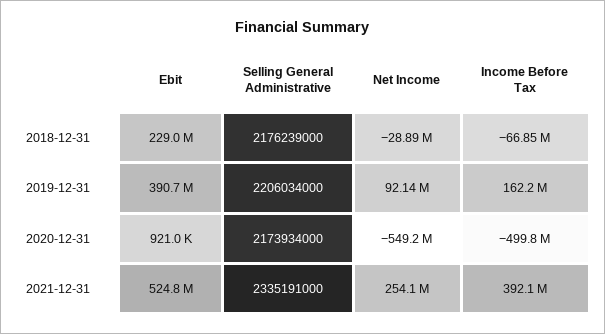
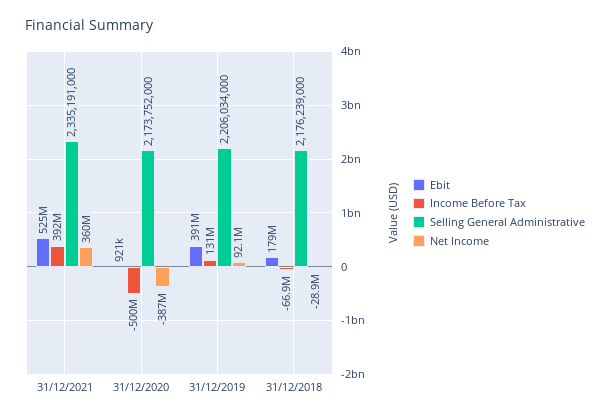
Ebit, 2018-12-31: 229000000 -> 179000000
Income Before Tax, 2019-12-31: 162200000 -> 131000000
Selling General Administrative, 2020-12-31: 2173934000 -> 2173752000
Net Income, 2020-12-31: -549200000 -> -387000000
Net Income, 2021-12-31: 254100000 -> 360000000

